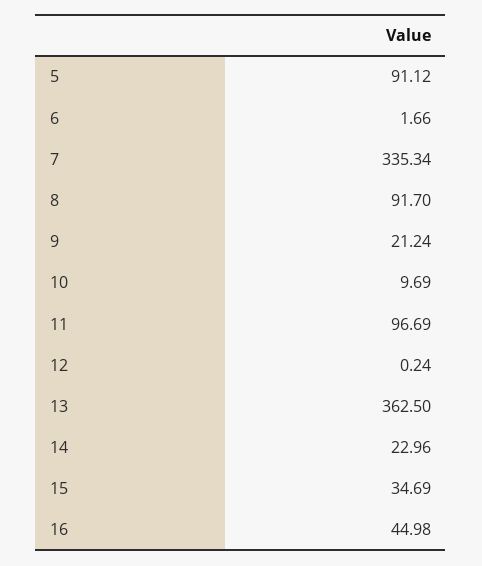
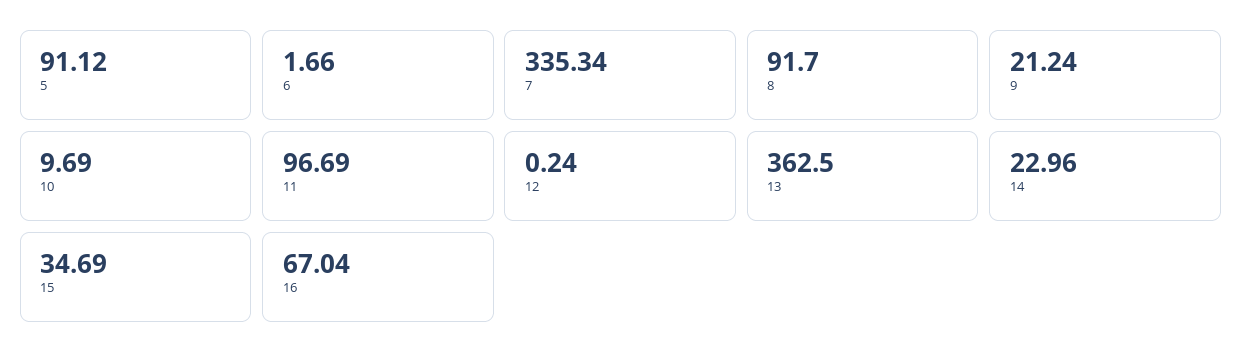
16: 44.98 -> 67.04

